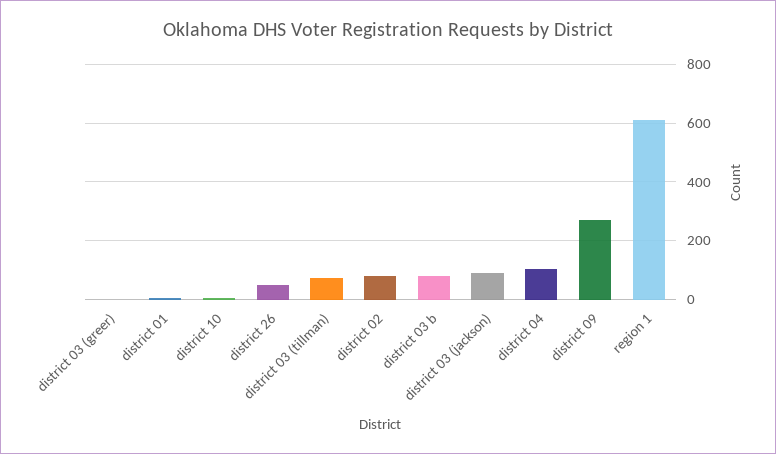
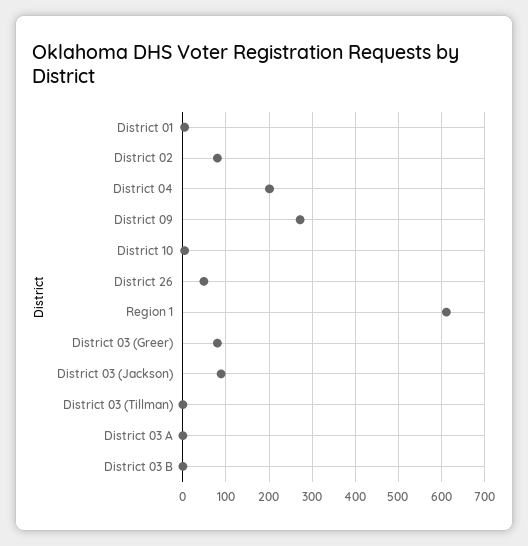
district 03 (greer): 0 -> 80
district 03 (tillman): 75 -> 0
district 03 b: 75 -> 0
district 04: 100 -> 200
District 03 A: none -> 0

